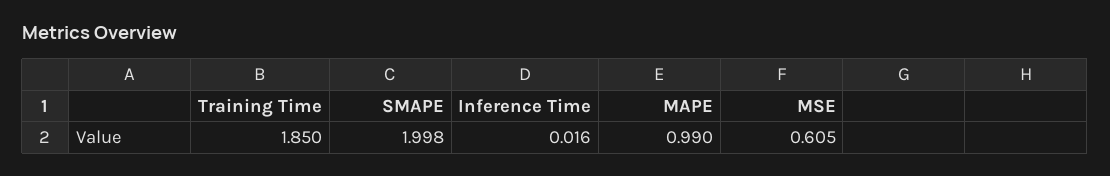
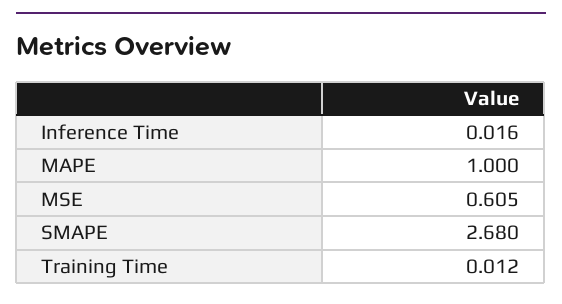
Training Time: 1.85 -> 0.012
SMAPE: 1.998 -> 2.68
MAPE: 0.99 -> 1

